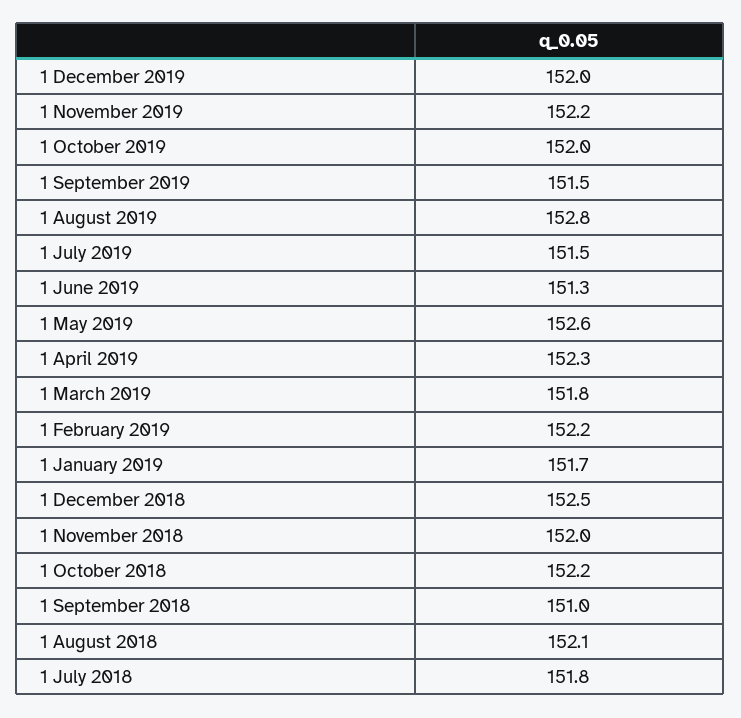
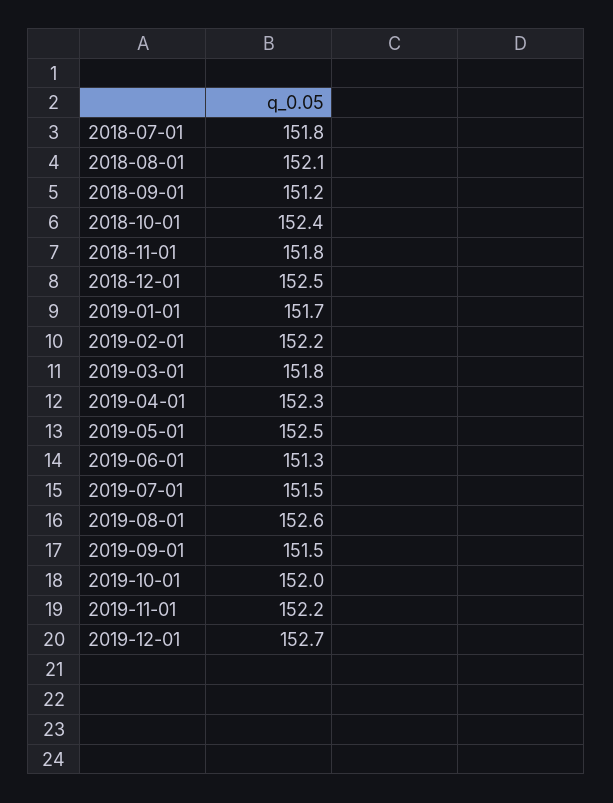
1 December 2019: 152 -> 152.7
1 August 2019: 152.8 -> 152.6
1 May 2019: 152.6 -> 152.5
1 November 2018: 152 -> 151.8
1 October 2018: 152.2 -> 152.4
1 September 2018: 151 -> 151.2

